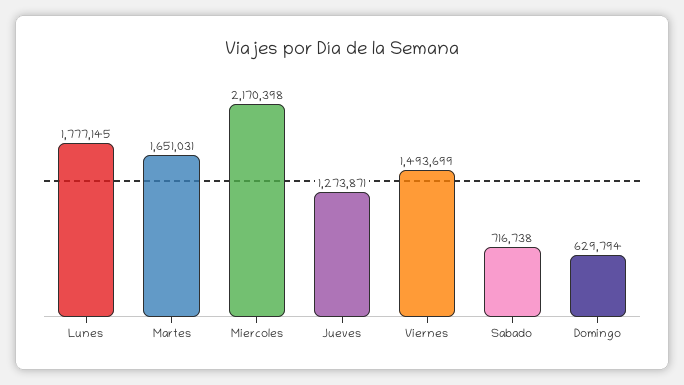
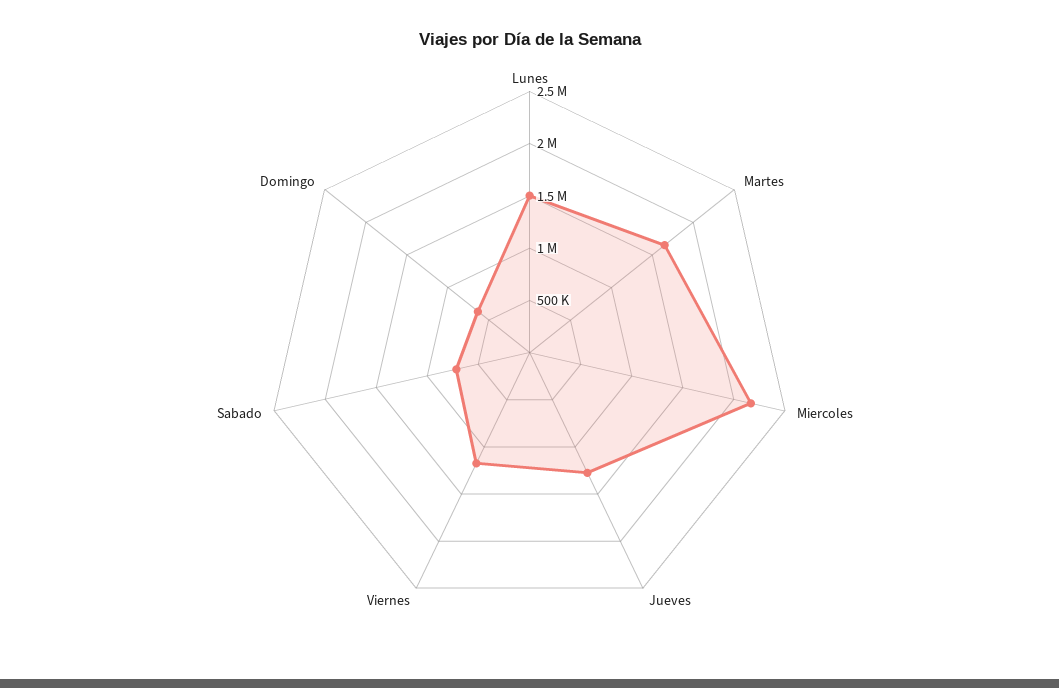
Lunes: 1777145 -> 1500000
Viernes: 1493699 -> 1200000

